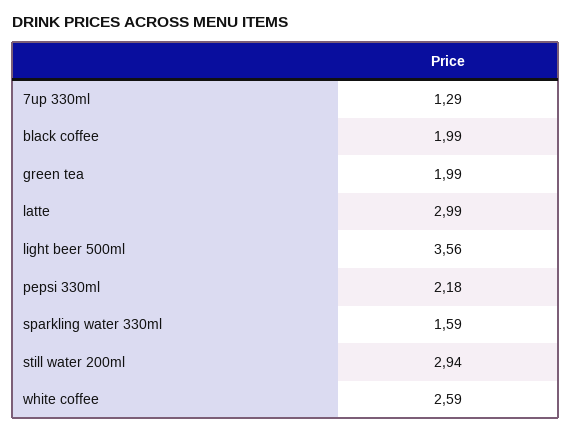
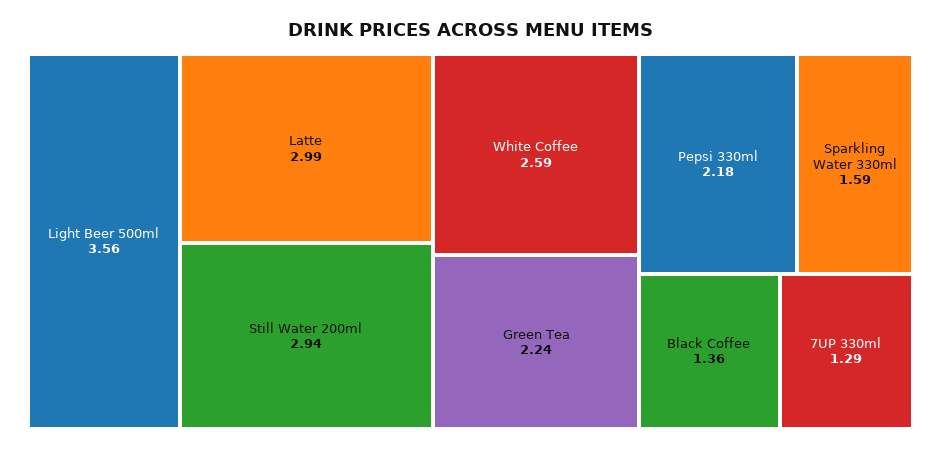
black coffee: 1.99 -> 1.36
green tea: 1.99 -> 2.24

